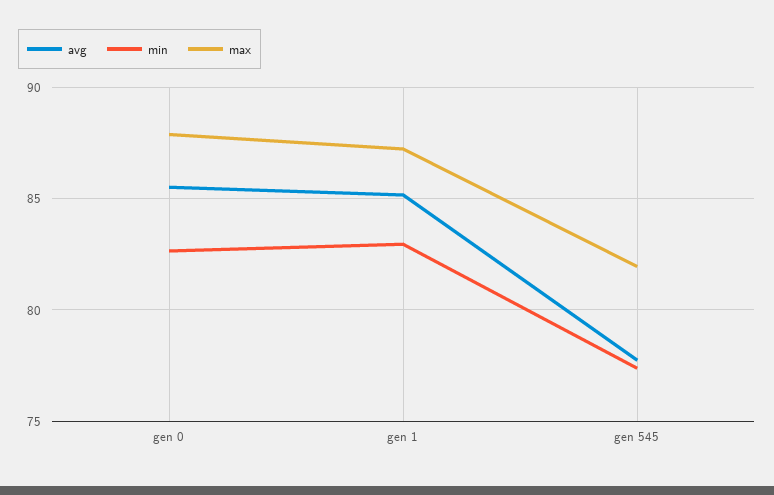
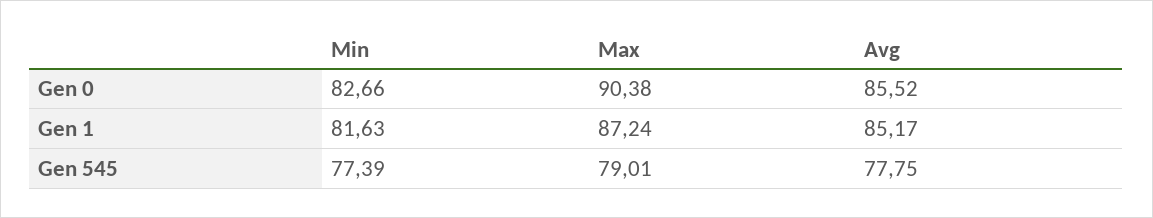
max, gen 0: 88 -> 90.38
min, gen 1: 83 -> 81.63
max, gen 545: 82 -> 79.01

